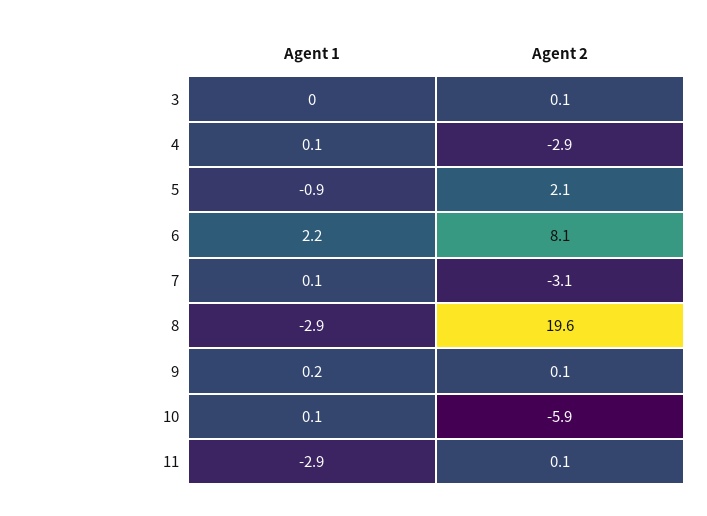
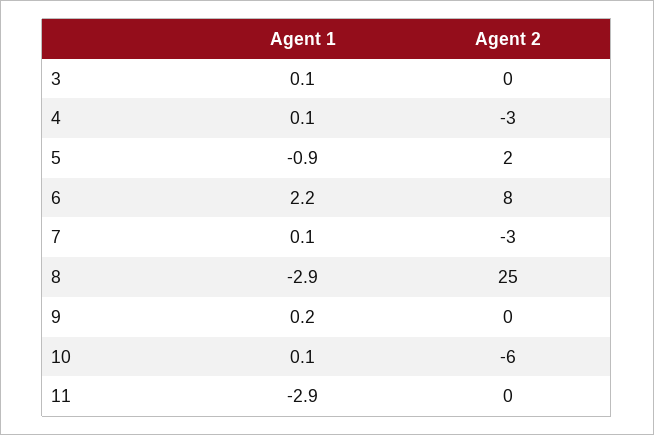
Agent 1, 3: 0 -> 0.1
Agent 2, 8: 19.6 -> 25

